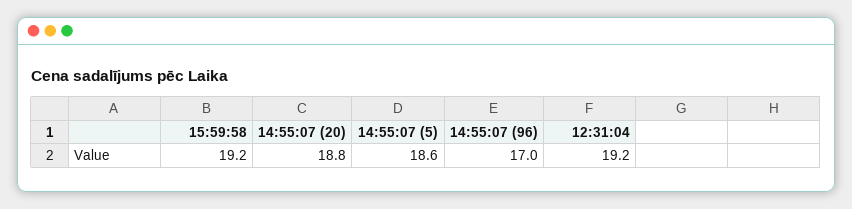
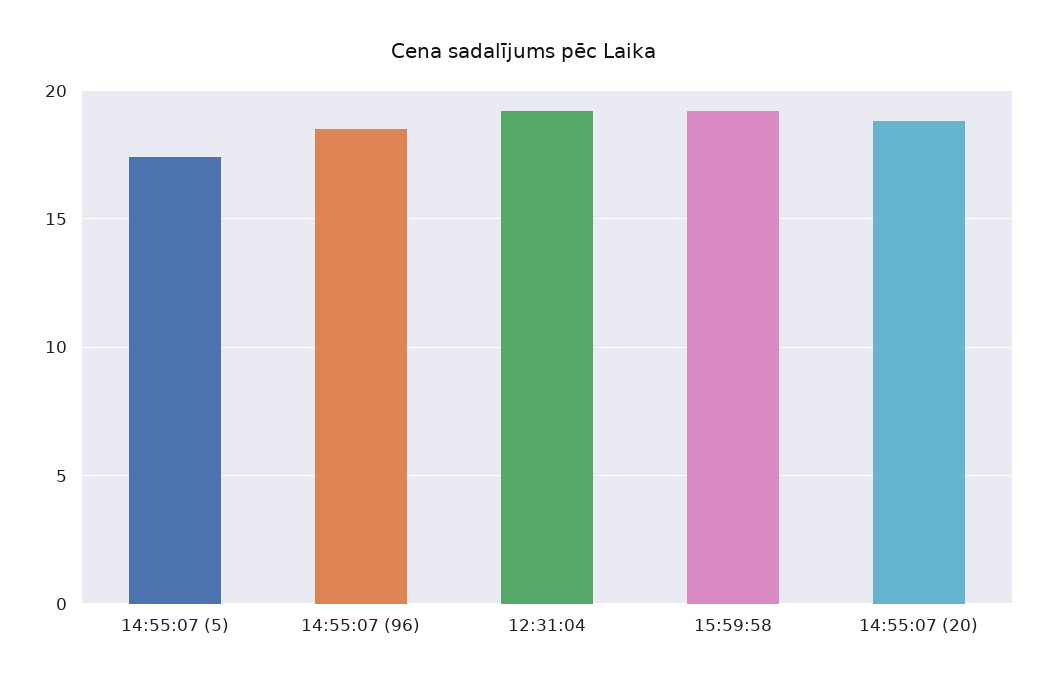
14:55:07 (5): 18.6 -> 17.5
14:55:07 (96): 17 -> 18.5

